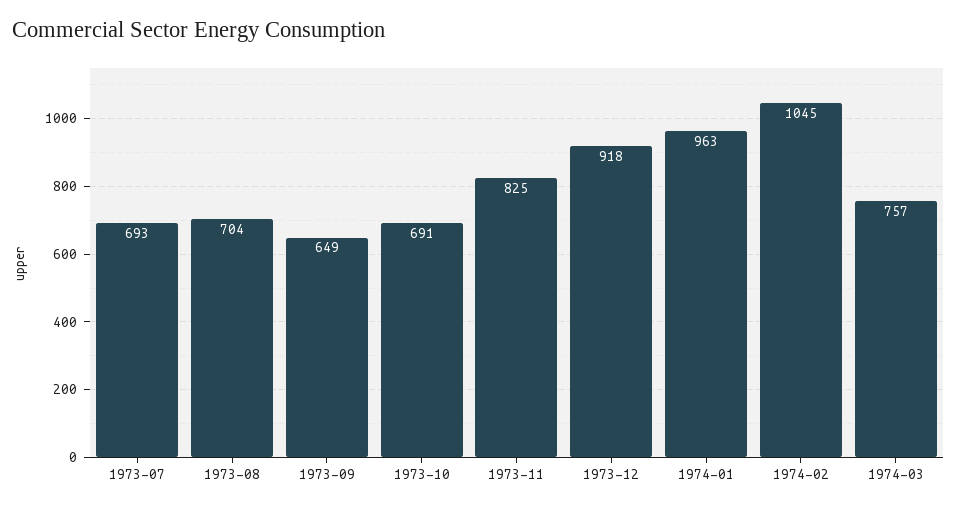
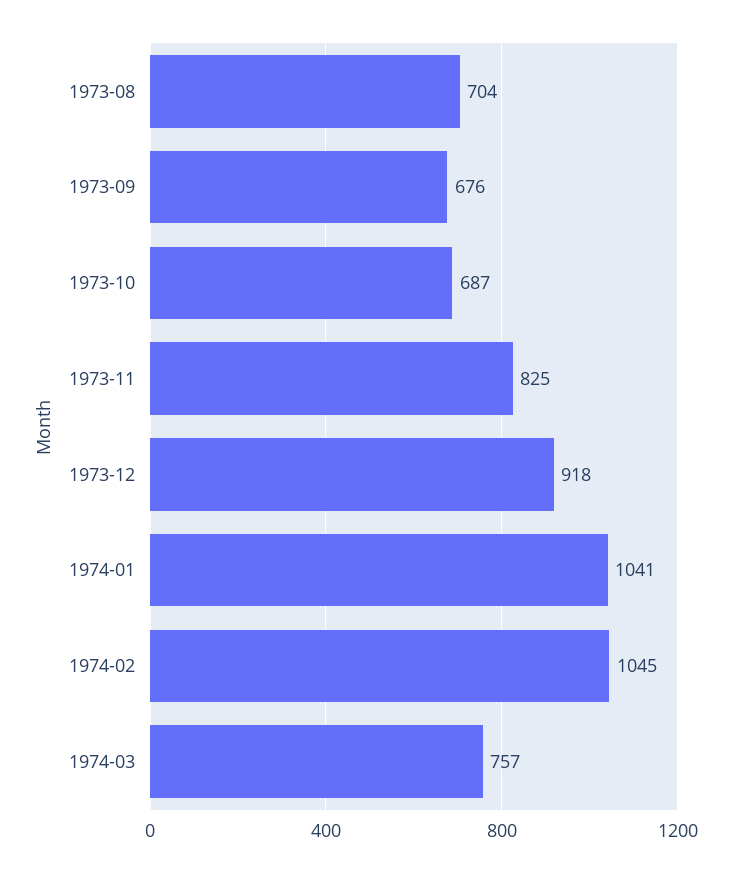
1973-07: 693 -> none
1973-09: 649 -> 676
1973-10: 691 -> 687
1974-01: 963 -> 1041

